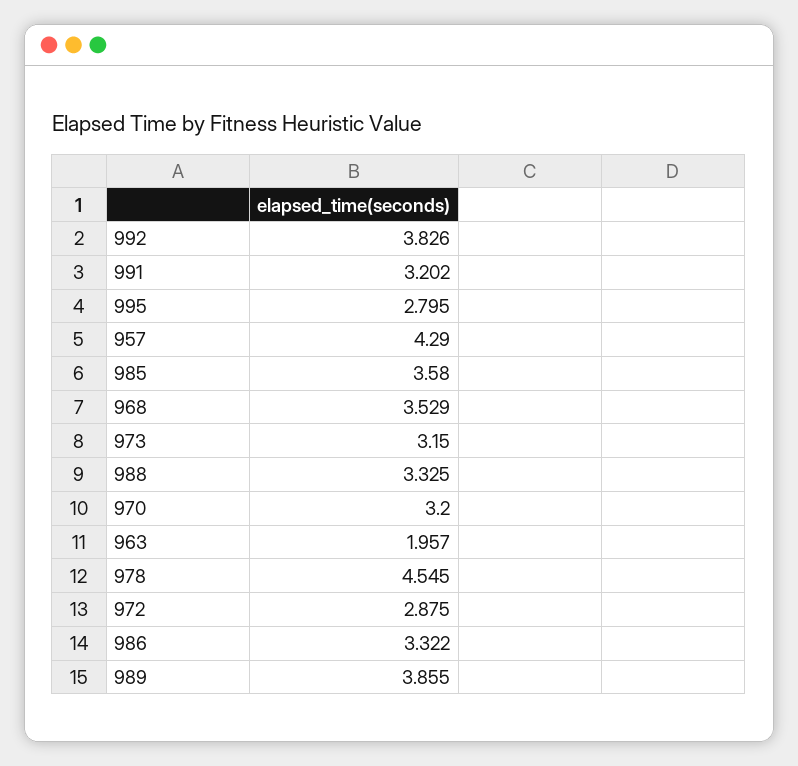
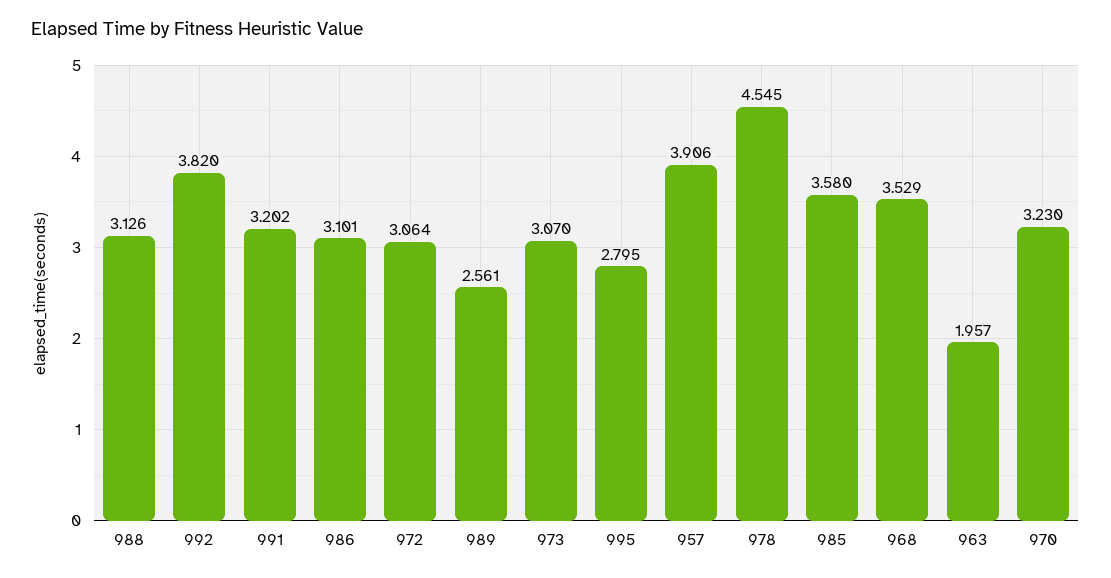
992: 3.826 -> 3.82
957: 4.29 -> 3.906
973: 3.15 -> 3.07
988: 3.325 -> 3.126
970: 3.2 -> 3.23
972: 2.875 -> 3.064
986: 3.322 -> 3.101
989: 3.855 -> 2.561

